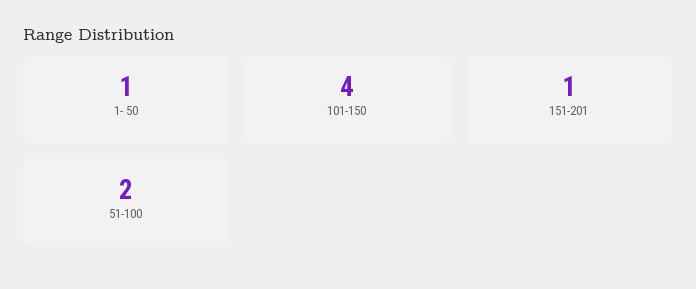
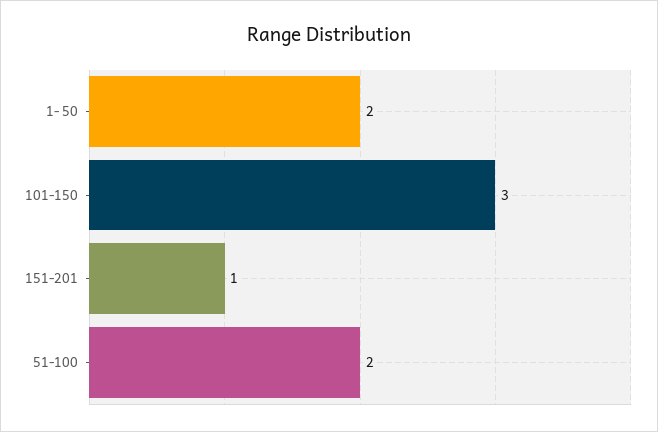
1- 50: 1 -> 2
101-150: 4 -> 3

